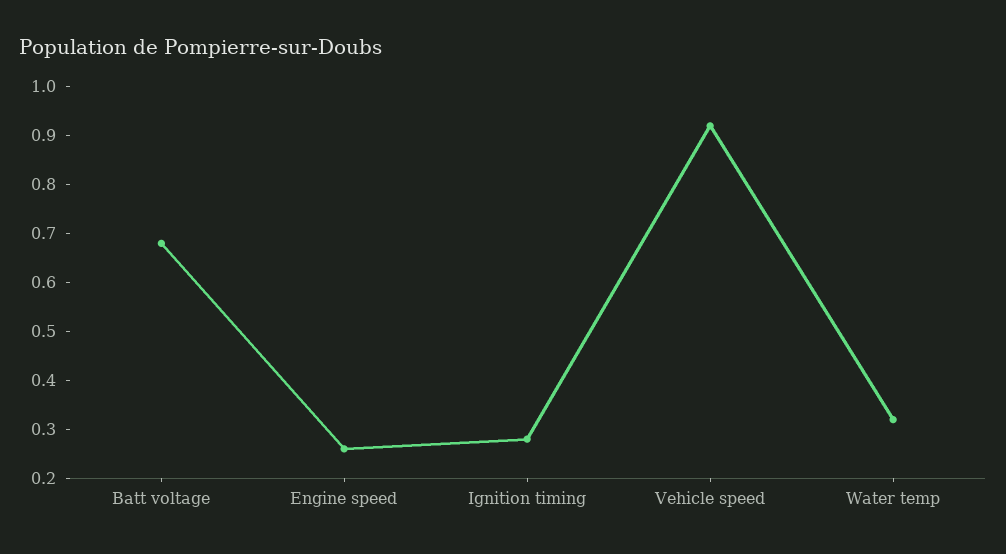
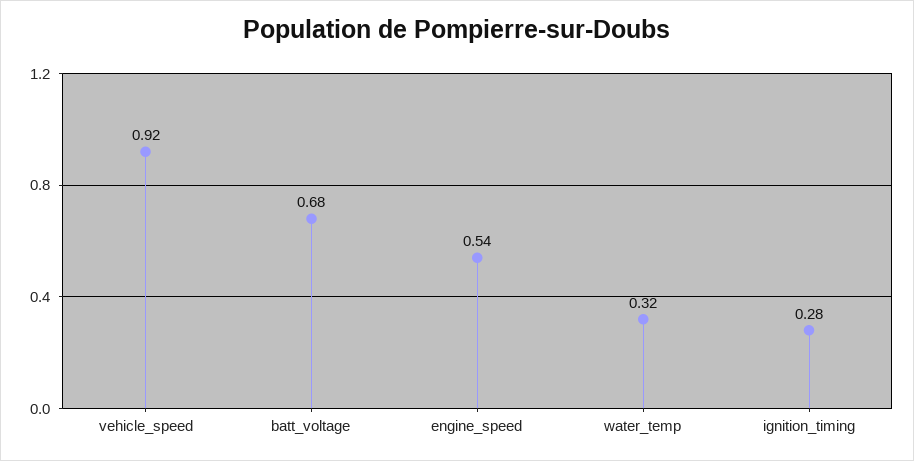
Engine speed: 0.25 -> 0.54

